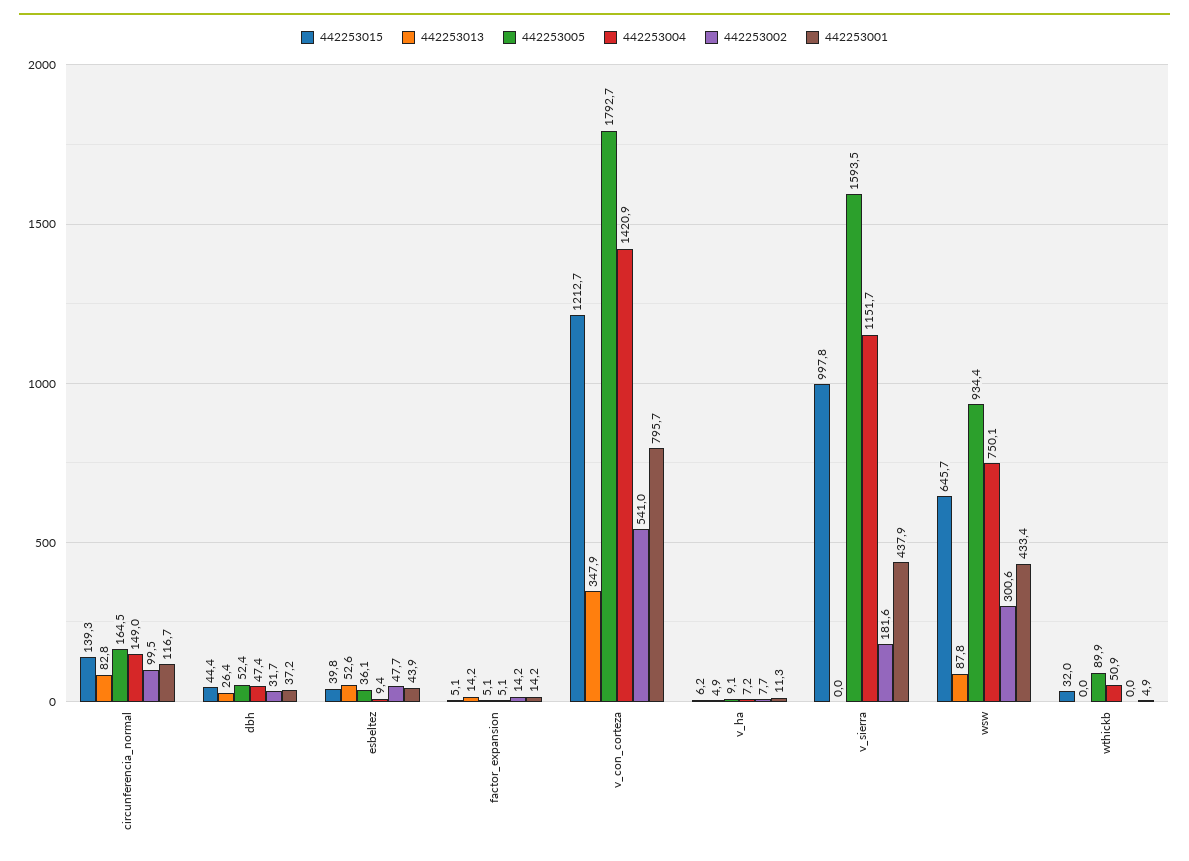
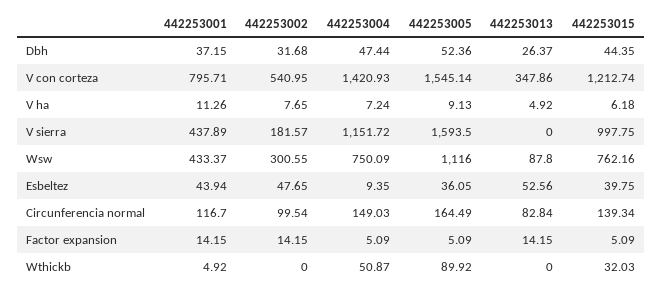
442253005, v_con_corteza: 1792.7 -> 1545.14
442253015, wsw: 645.7 -> 762.16
442253005, wsw: 934.4 -> 1116

